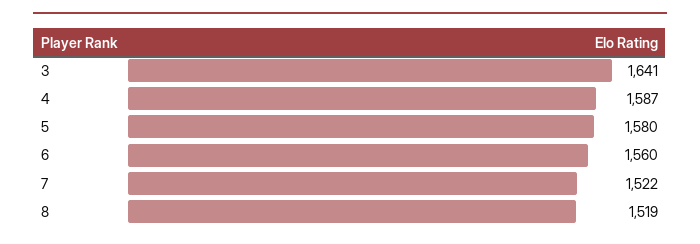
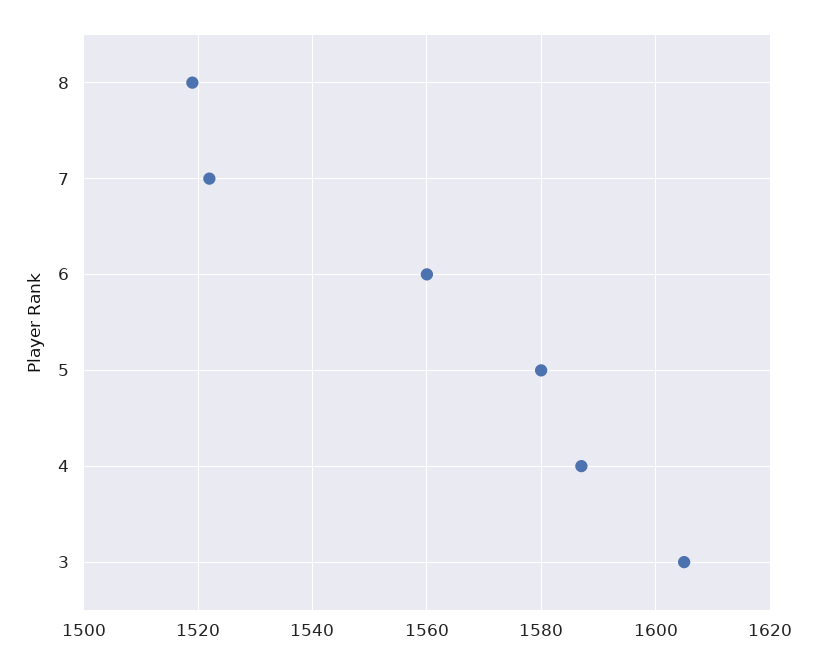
3: 1641 -> 1605

